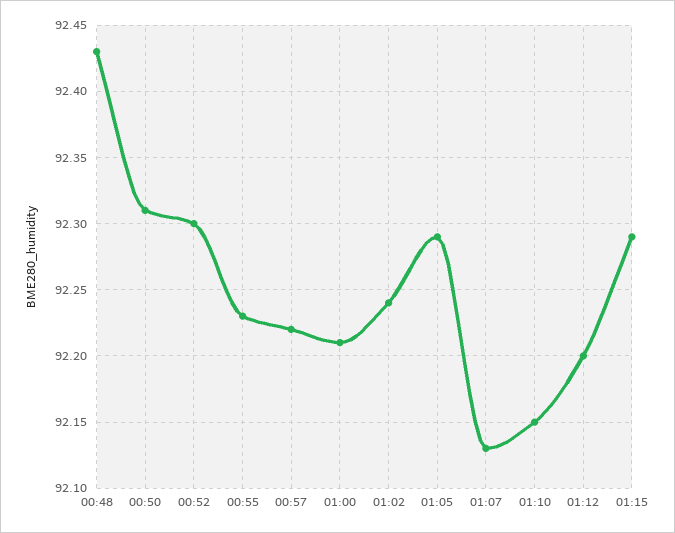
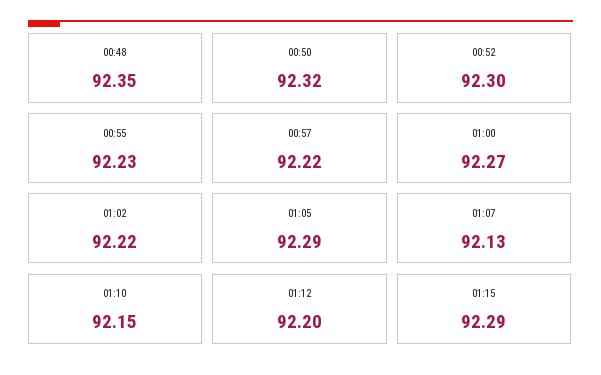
00:48: 92.43 -> 92.35
00:50: 92.31 -> 92.32
01:00: 92.21 -> 92.27
01:02: 92.24 -> 92.22

